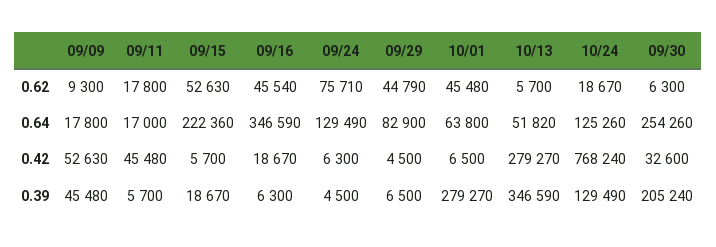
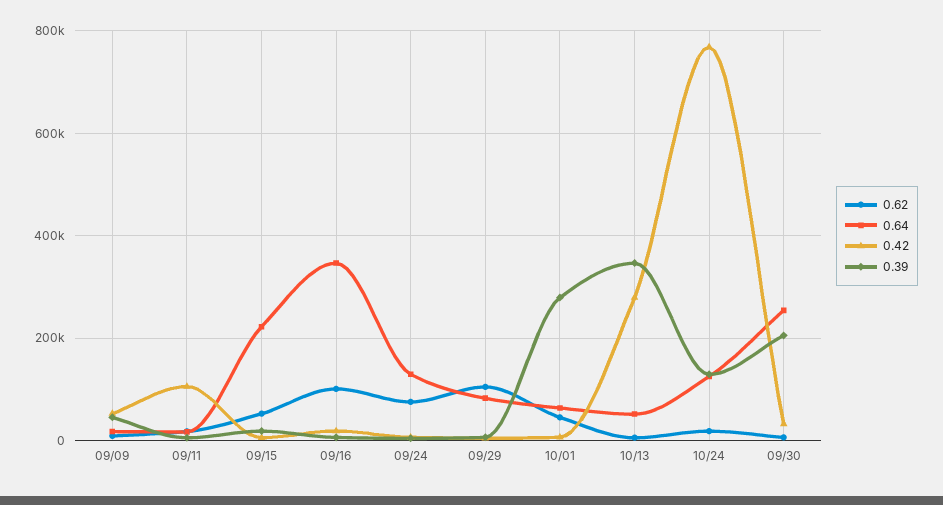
0.62, 09/16: 45540 -> 100000
0.62, 09/29: 44790 -> 100000
0.42, 09/11: 45480 -> 100000

